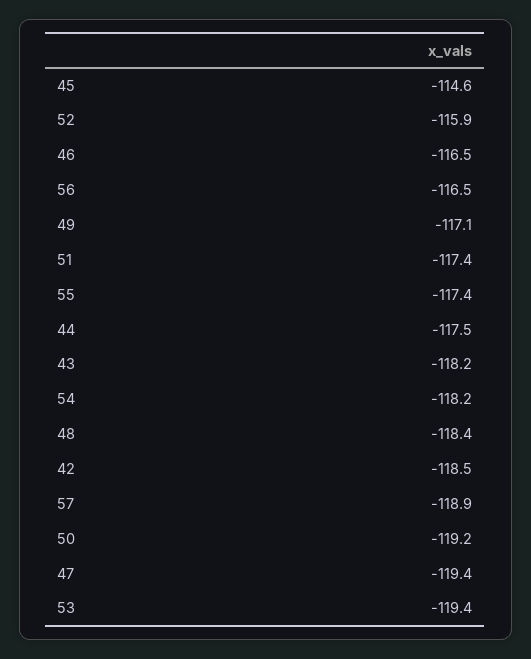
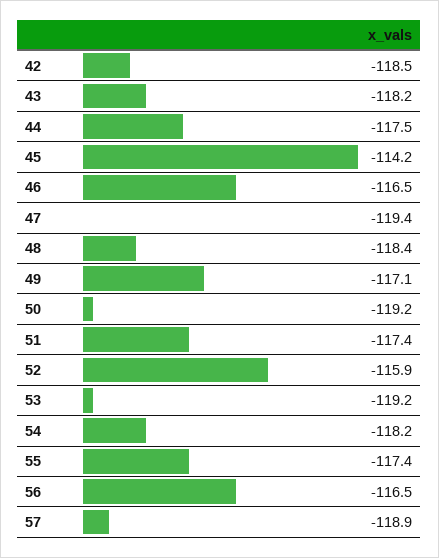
45: -114.6 -> -114.2
53: -119.4 -> -119.2

